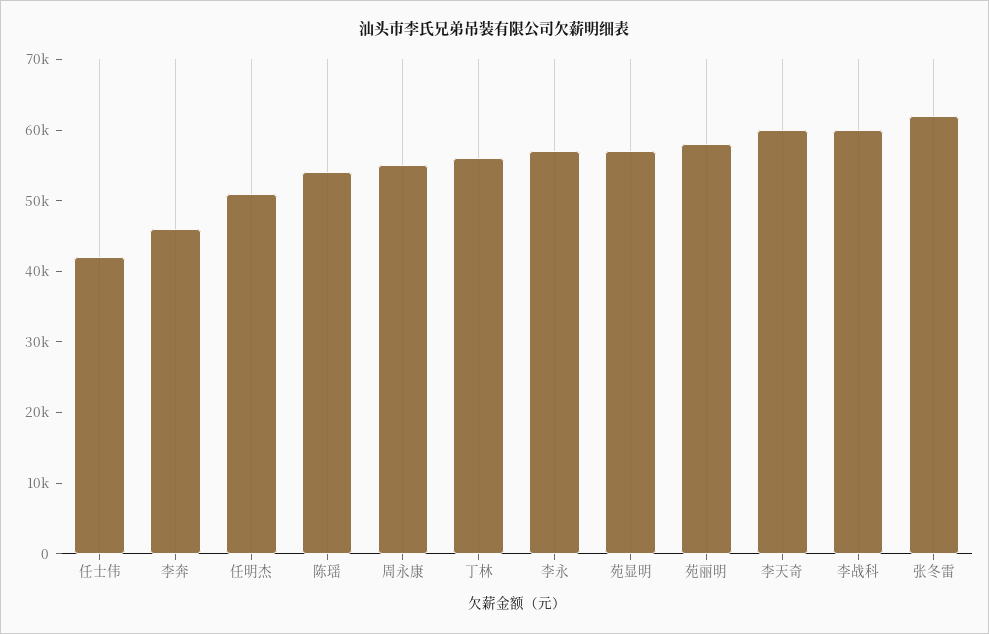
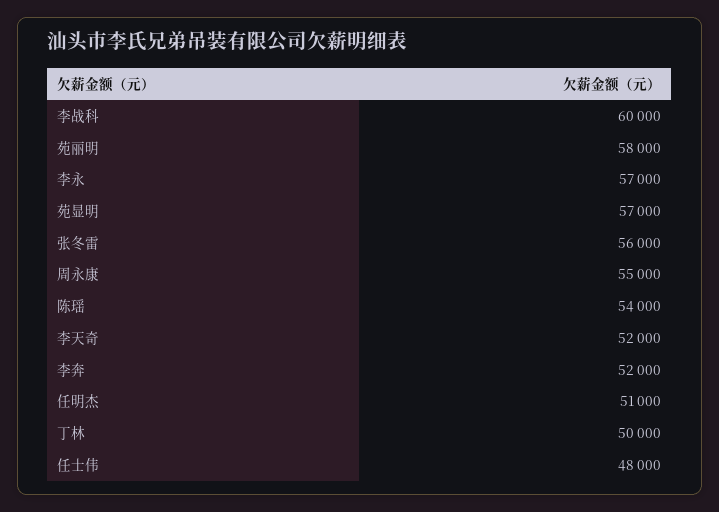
任士伟: 42000 -> 48000
李奔: 46000 -> 52000
丁林: 56000 -> 50000
李天奇: 60000 -> 52000
张冬雷: 62000 -> 56000

